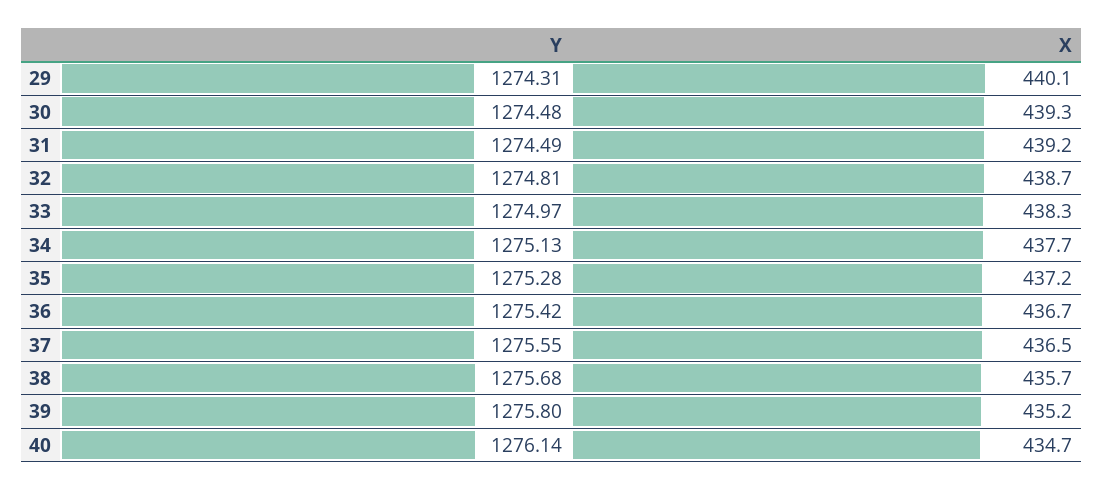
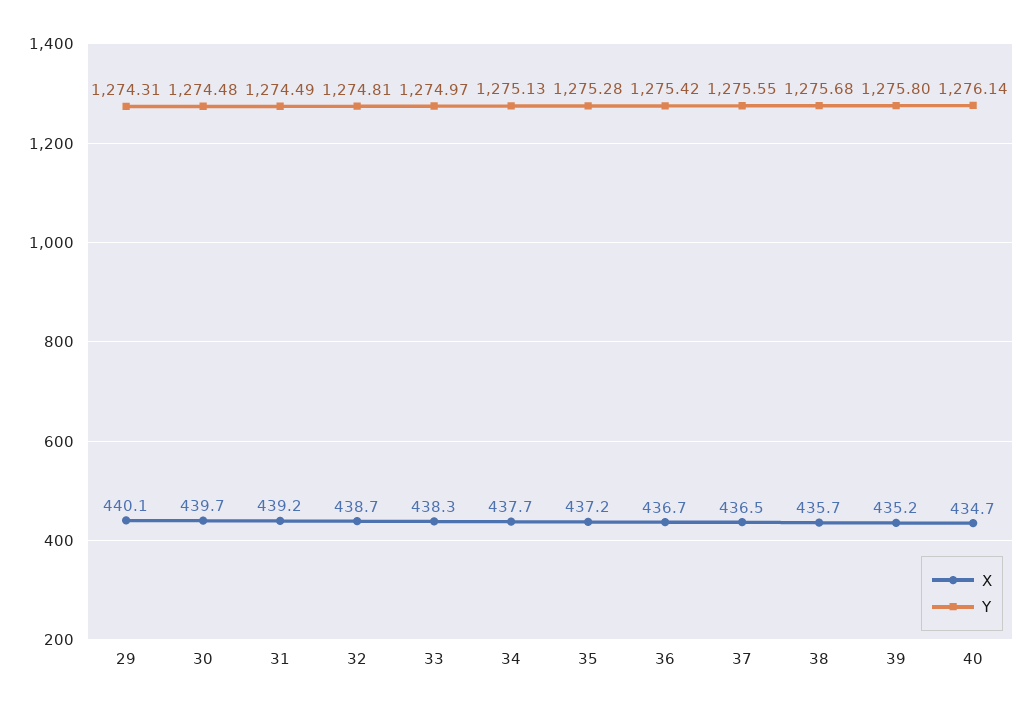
X, 30: 439.3 -> 439.7

